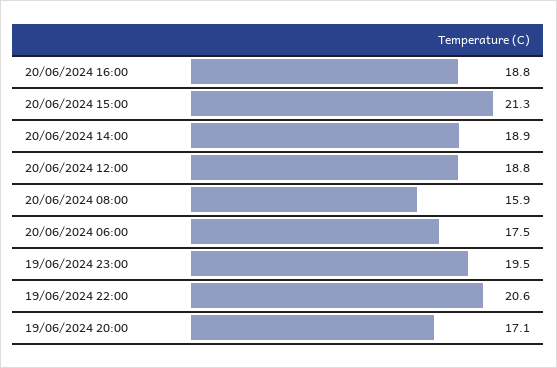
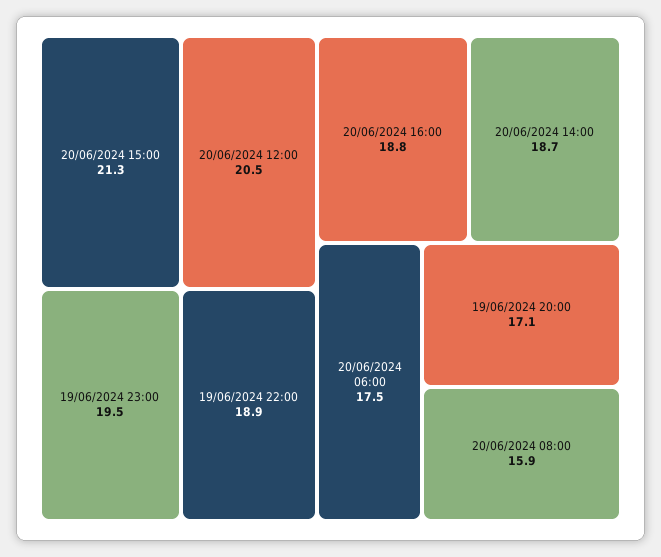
20/06/2024 14:00: 18.9 -> 18.7
20/06/2024 12:00: 18.8 -> 20.5
19/06/2024 22:00: 20.6 -> 18.9

